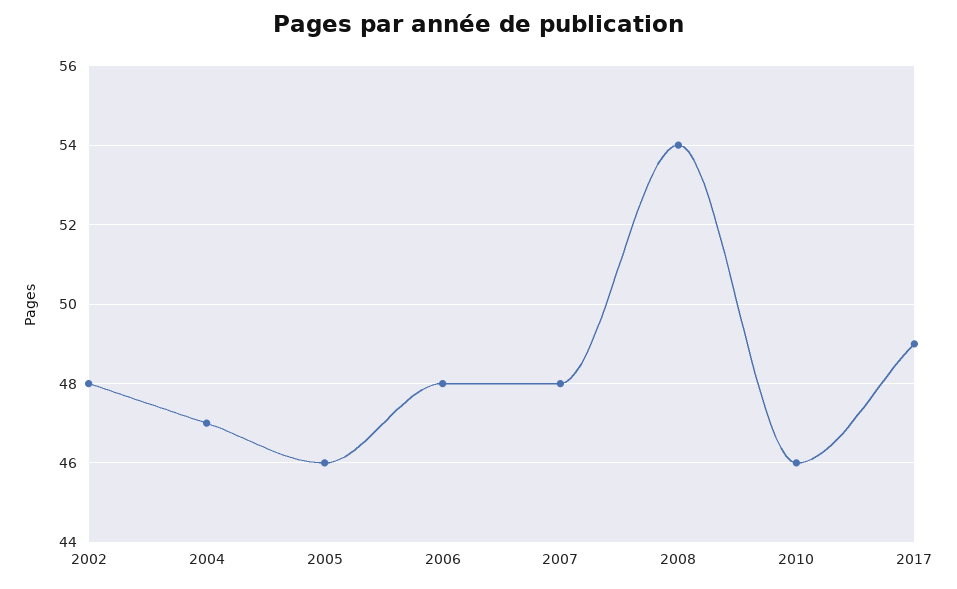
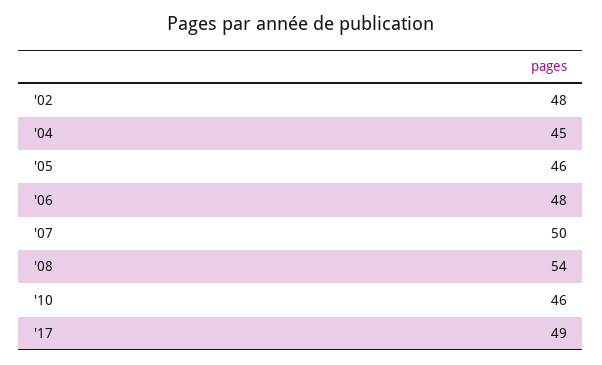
2004: 47 -> 45
2007: 48 -> 50

